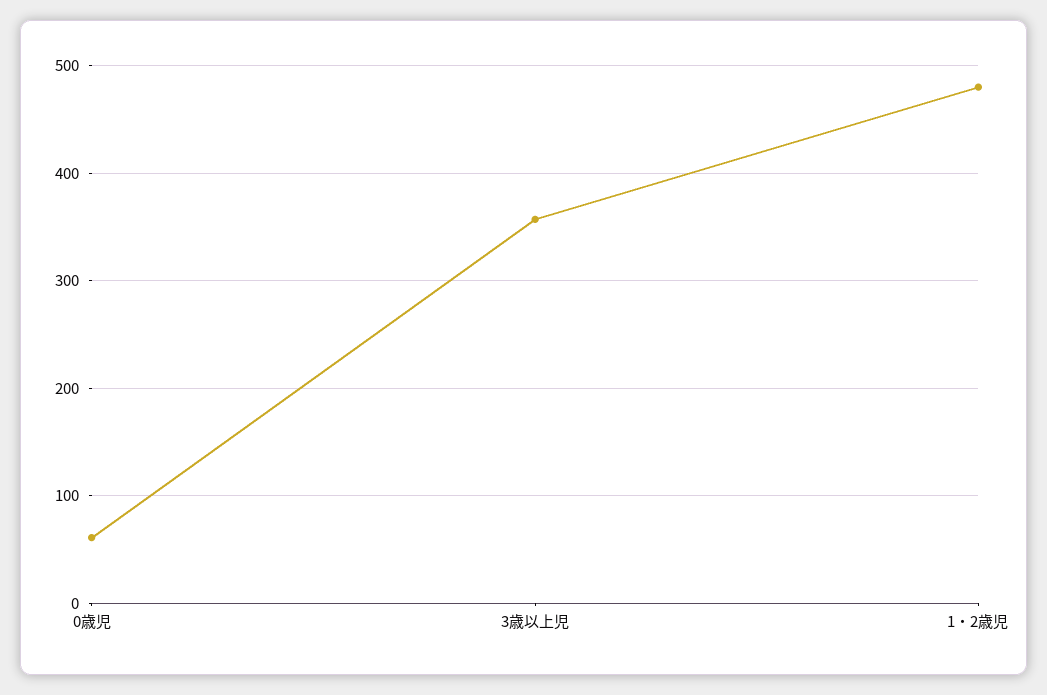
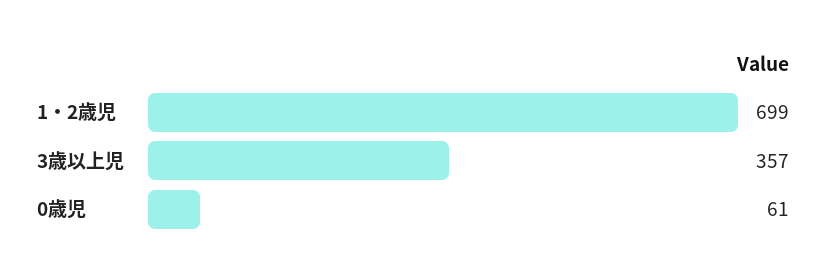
1・2歳児: 480 -> 699

